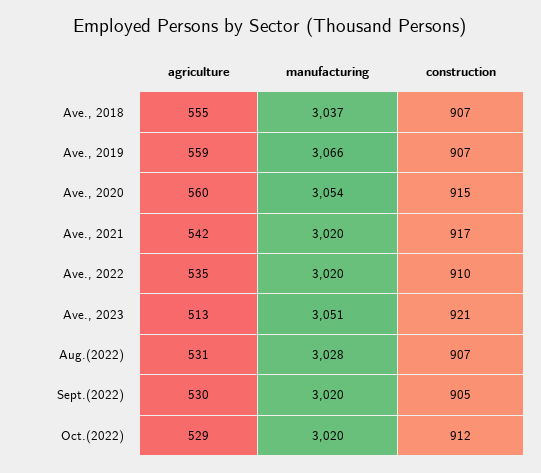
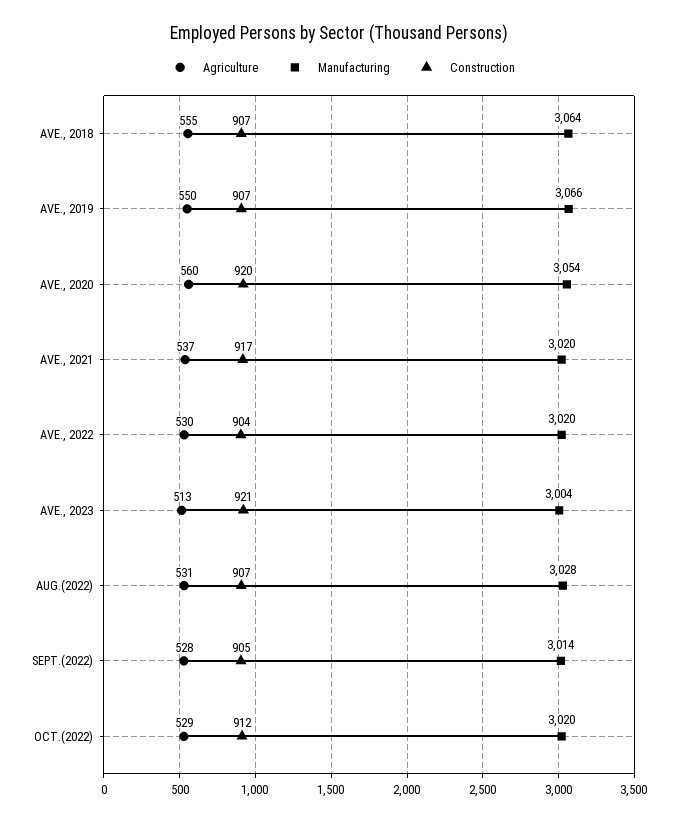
manufacturing, Ave., 2018: 3037 -> 3064
agriculture, Ave., 2019: 559 -> 550
construction, Ave., 2020: 915 -> 920
agriculture, Ave., 2021: 542 -> 537
agriculture, Ave., 2022: 535 -> 530
construction, Ave., 2022: 910 -> 904
manufacturing, Ave., 2023: 3051 -> 3004
agriculture, Sept.(2022): 530 -> 528
manufacturing, Sept.(2022): 3020 -> 3014

